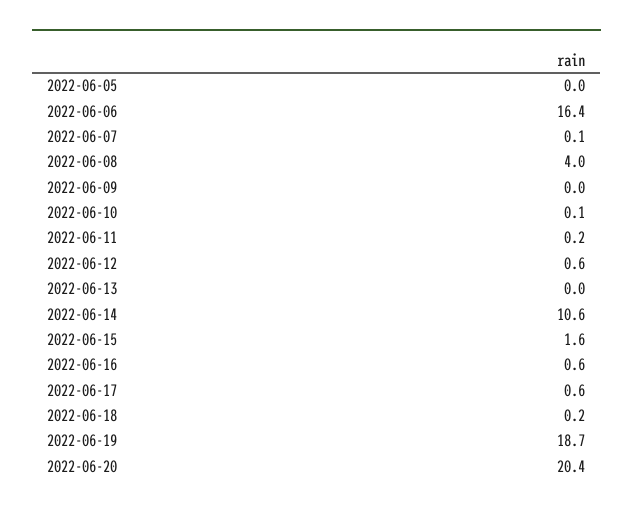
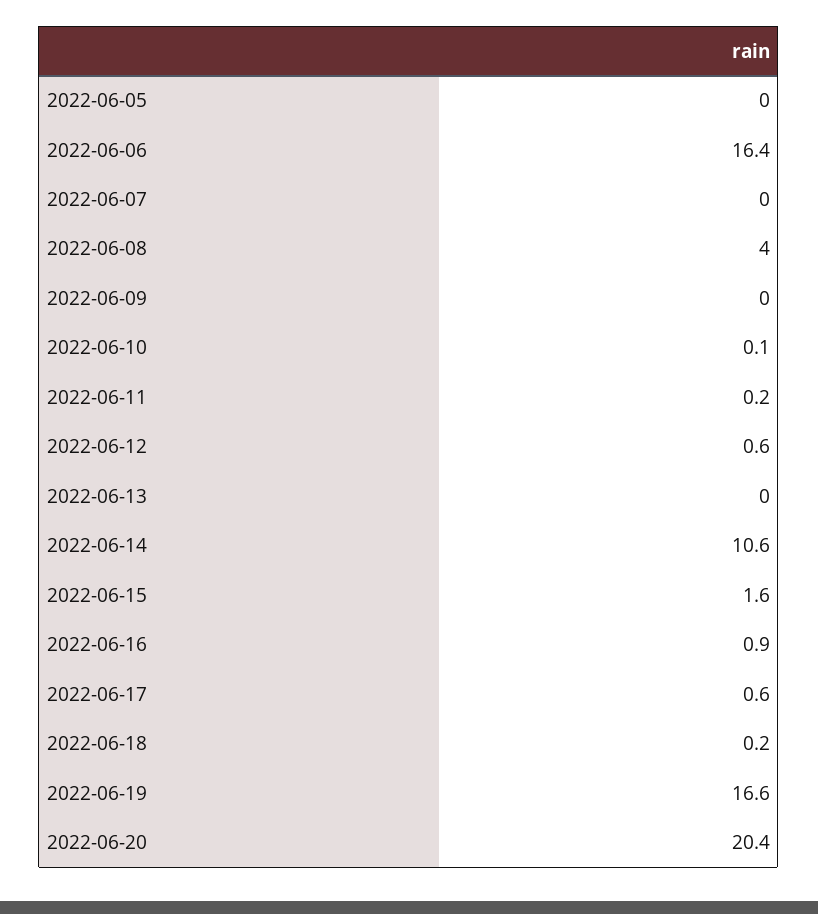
2022-06-07: 0.1 -> 0
2022-06-16: 0.6 -> 0.9
2022-06-19: 18.7 -> 16.6

